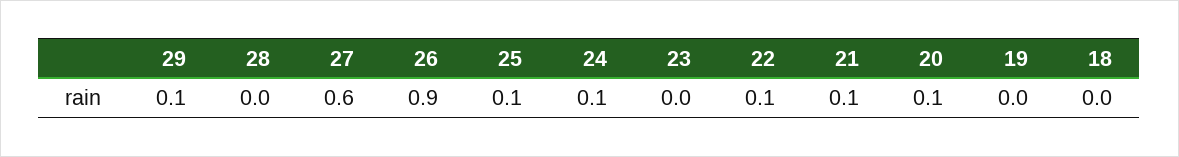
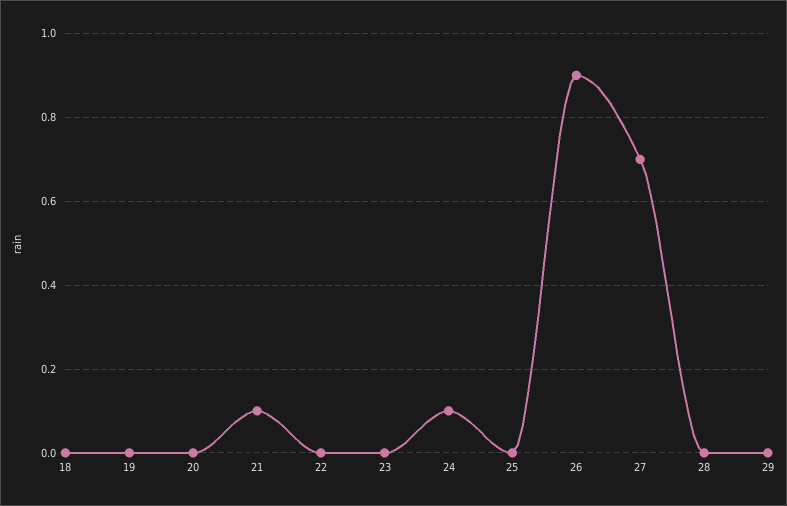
29: 0.1 -> 0
27: 0.6 -> 0.7
25: 0.1 -> 0
22: 0.1 -> 0
20: 0.1 -> 0

